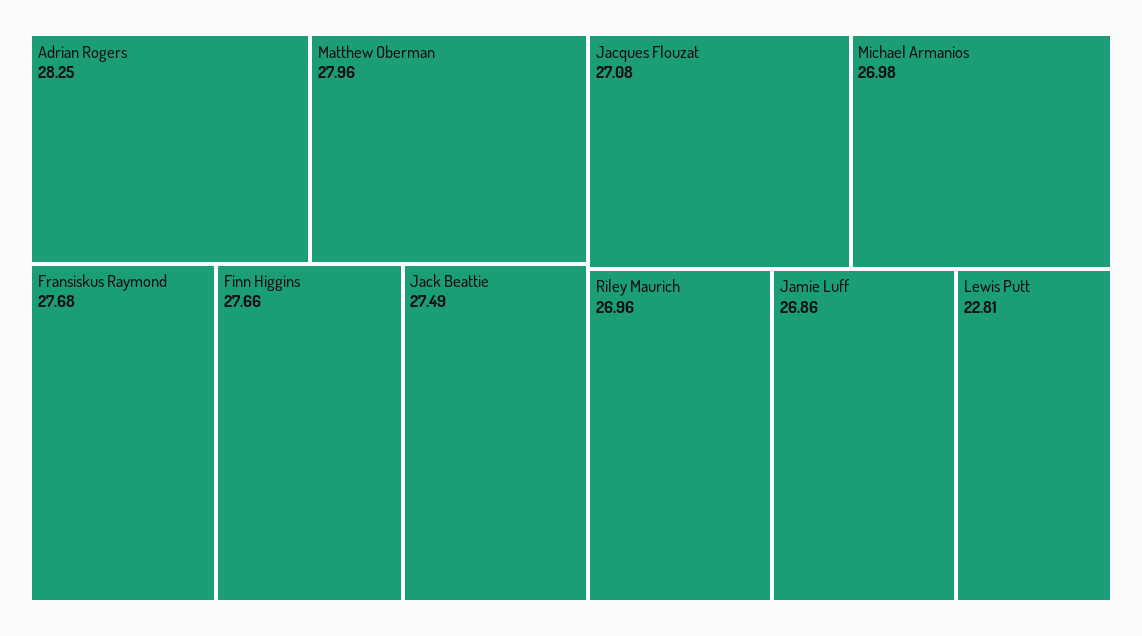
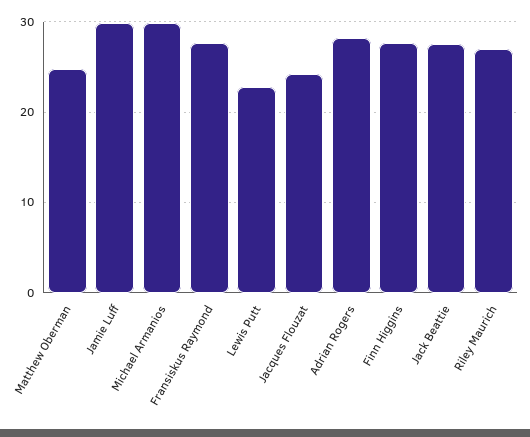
Matthew Oberman: 27.96 -> 25
Jacques Flouzat: 27.08 -> 24
Michael Armanios: 26.98 -> 30
Jamie Luff: 26.86 -> 30

